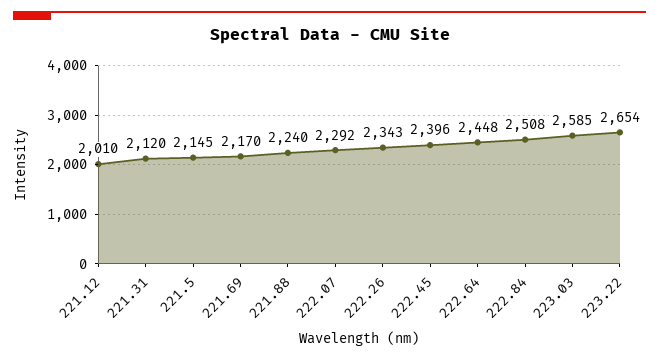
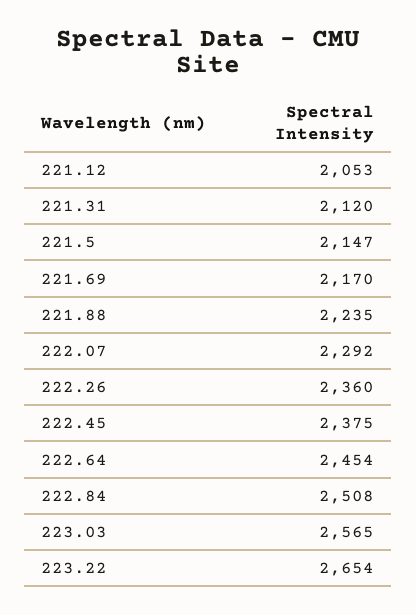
221.12: 2010 -> 2053
221.5: 2145 -> 2147
221.88: 2240 -> 2235
222.26: 2343 -> 2360
222.45: 2396 -> 2375
222.64: 2448 -> 2454
223.03: 2585 -> 2565

